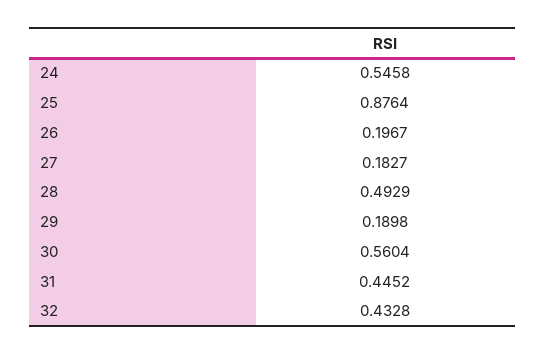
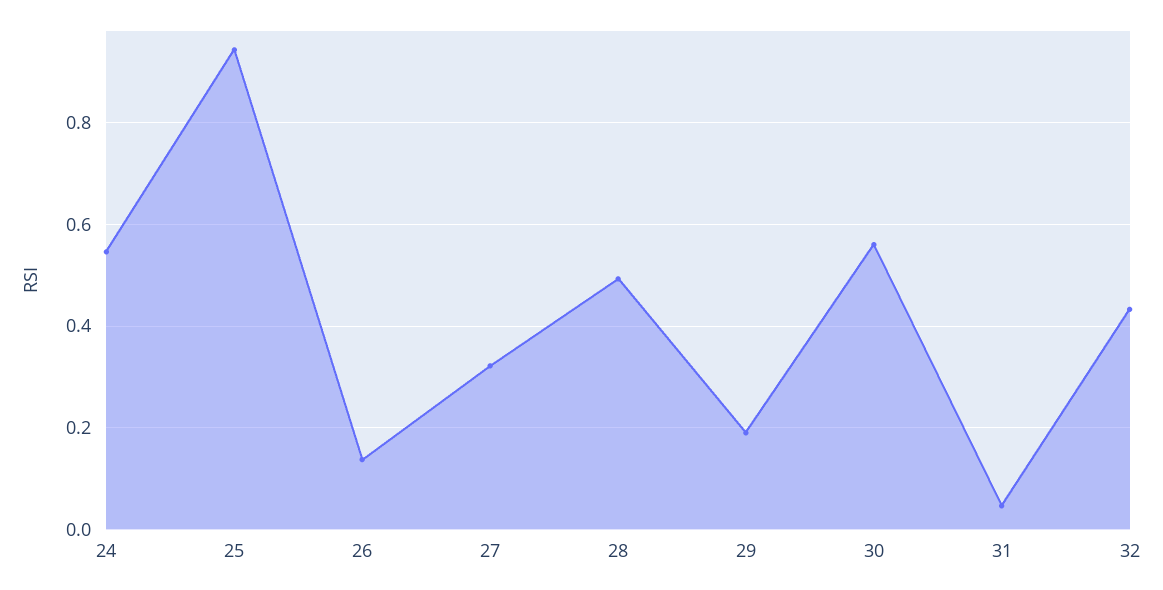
25: 0.8764 -> 0.94
26: 0.1967 -> 0.14
27: 0.1827 -> 0.32
31: 0.4452 -> 0.04

